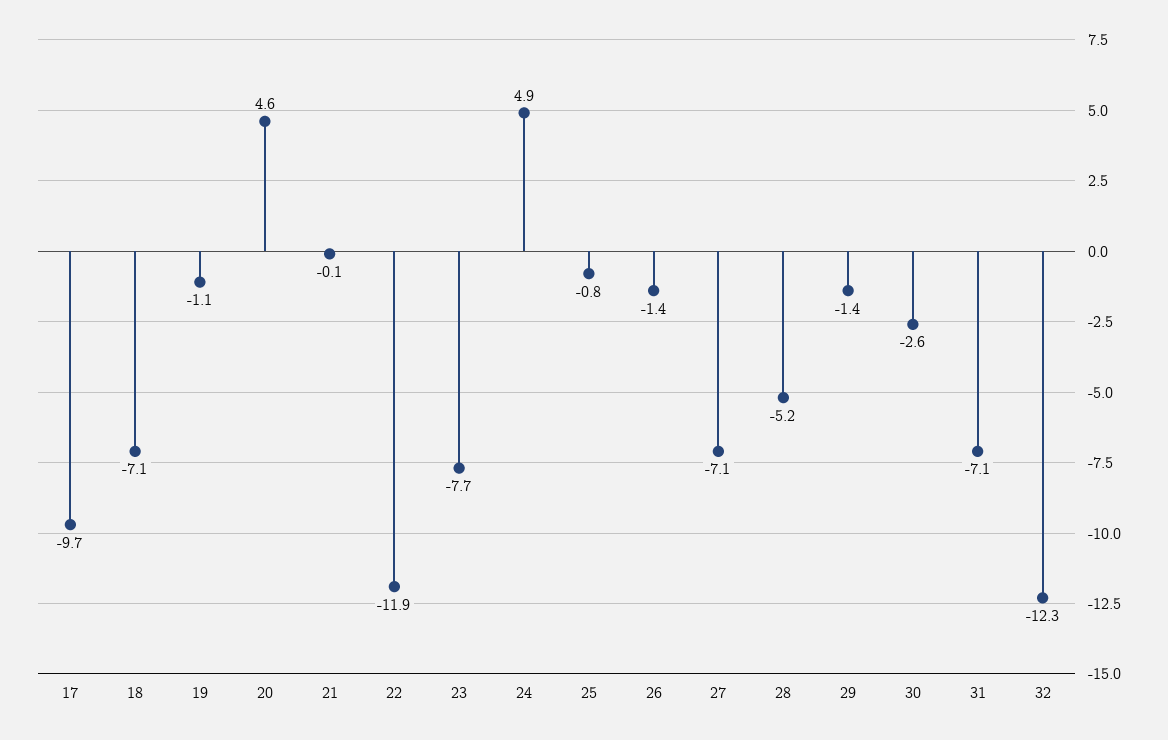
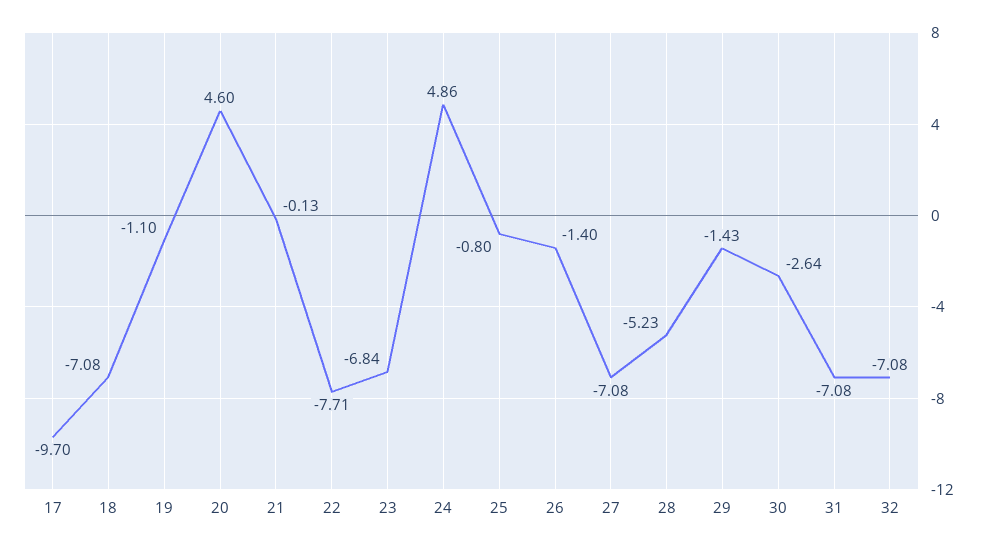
22: -11.9 -> -7.71
23: -7.7 -> -6.84
32: -12.3 -> -7.08

